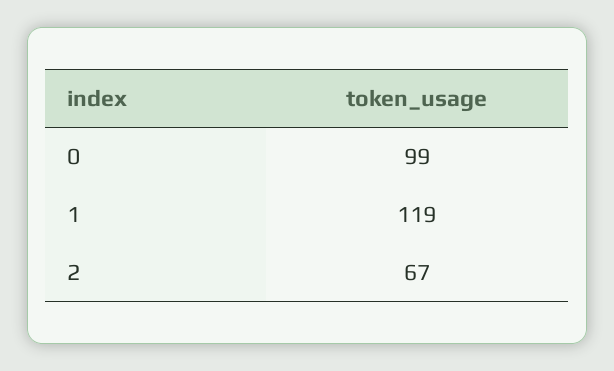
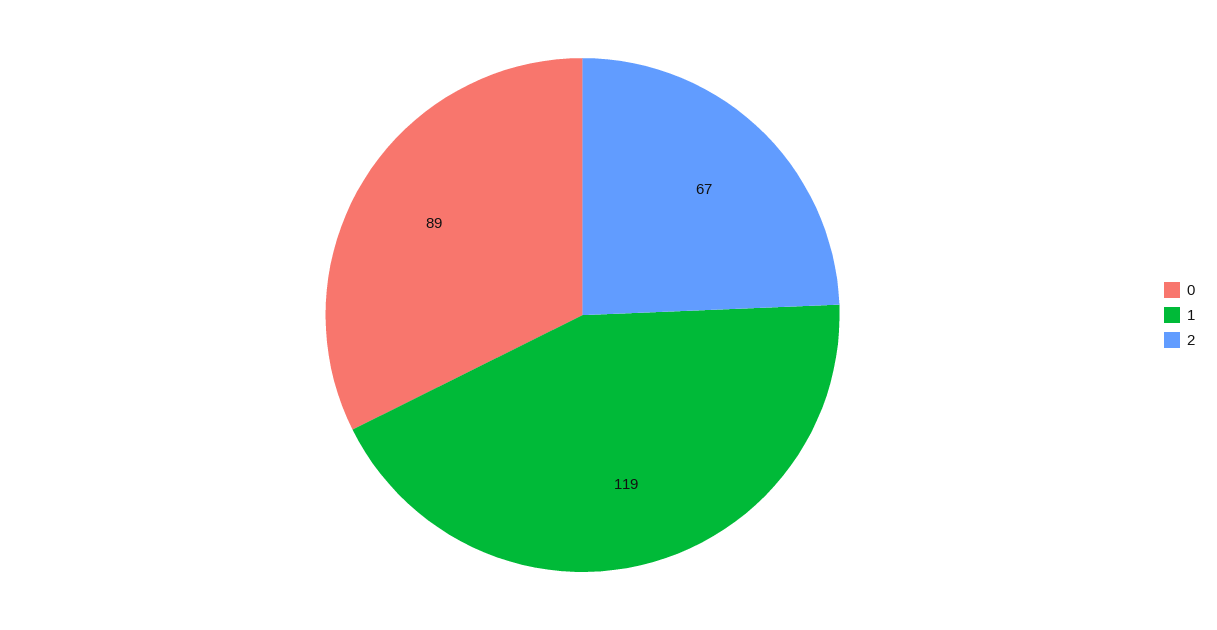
0: 99 -> 89

